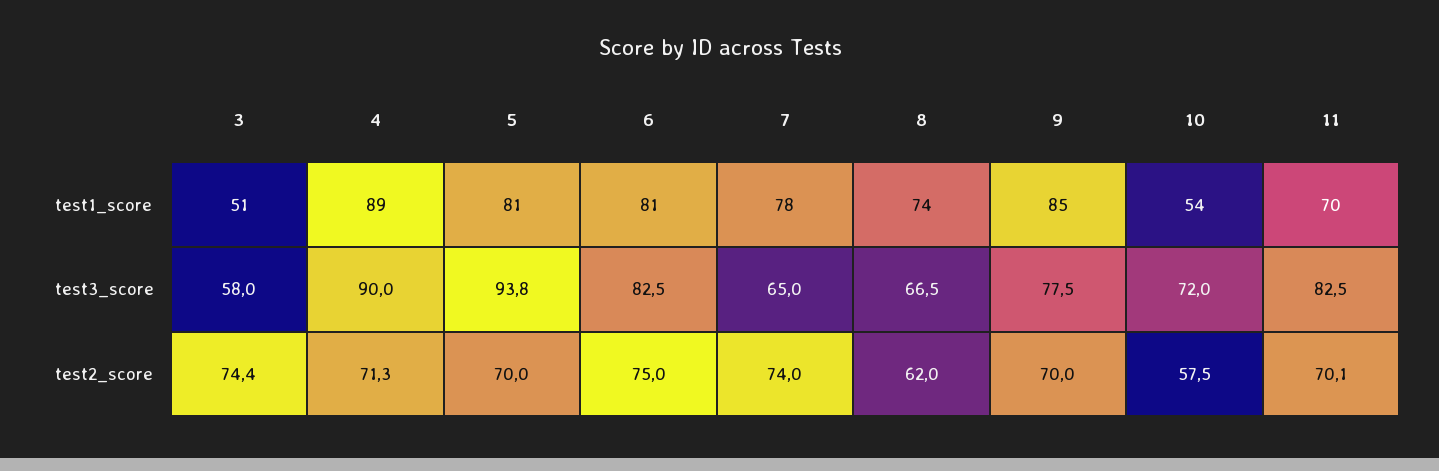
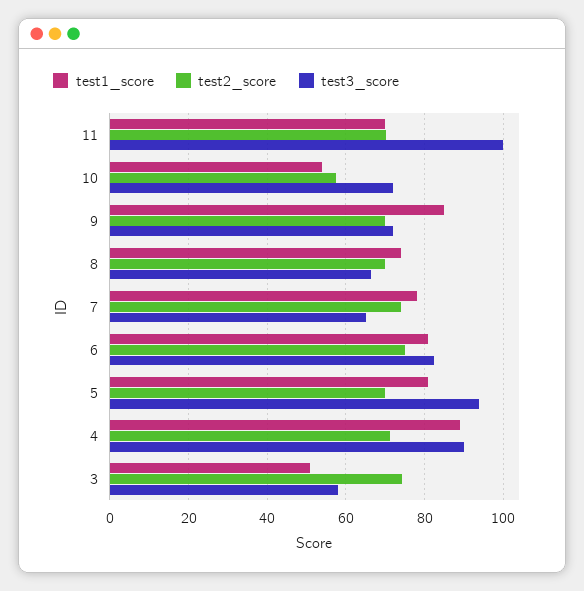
test3_score, 9: 77.5 -> 72
test3_score, 11: 82.5 -> 100
test2_score, 8: 62 -> 70

